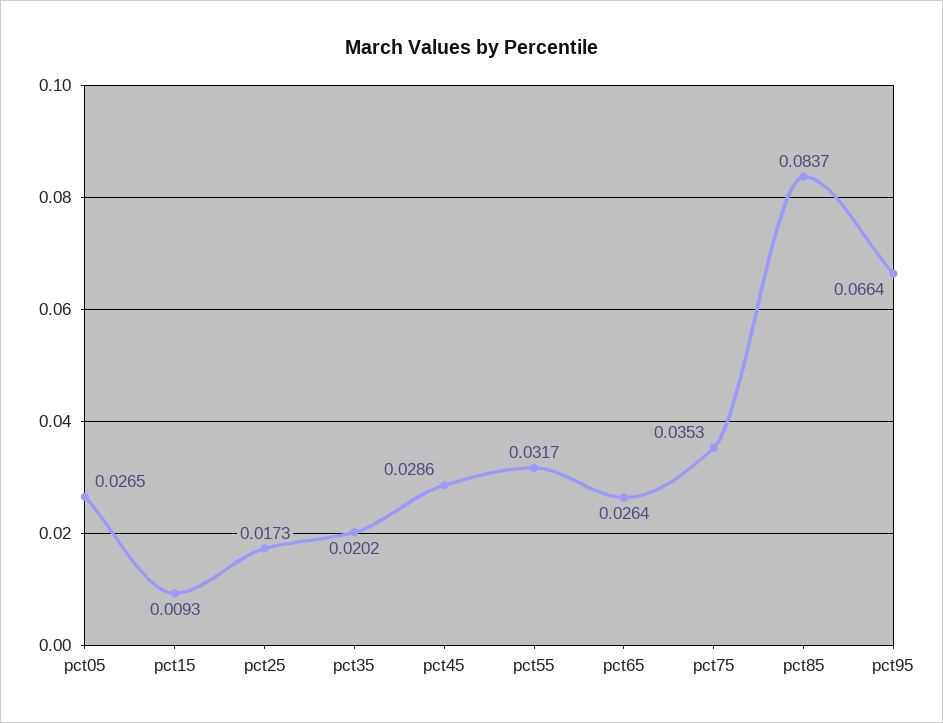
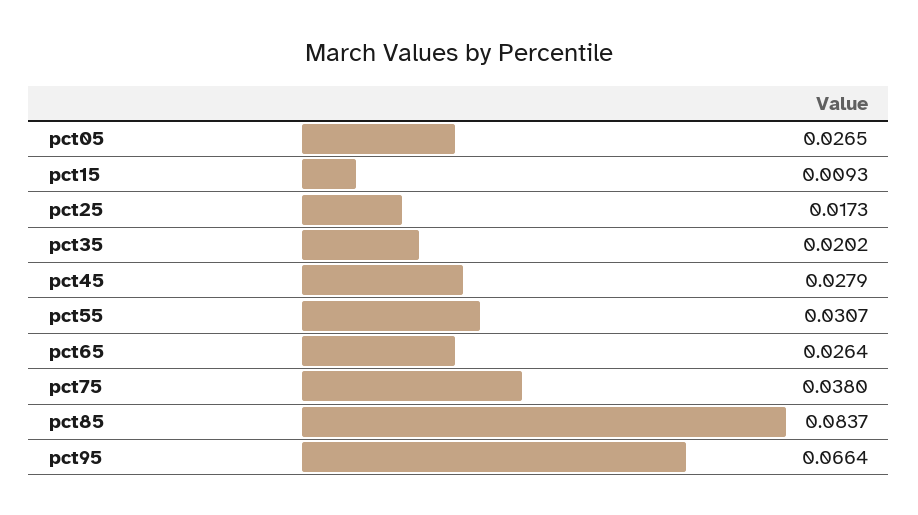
pct45: 0.0286 -> 0.0279
pct55: 0.0317 -> 0.0307
pct75: 0.0353 -> 0.038

